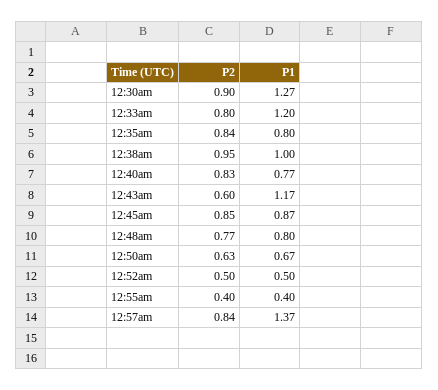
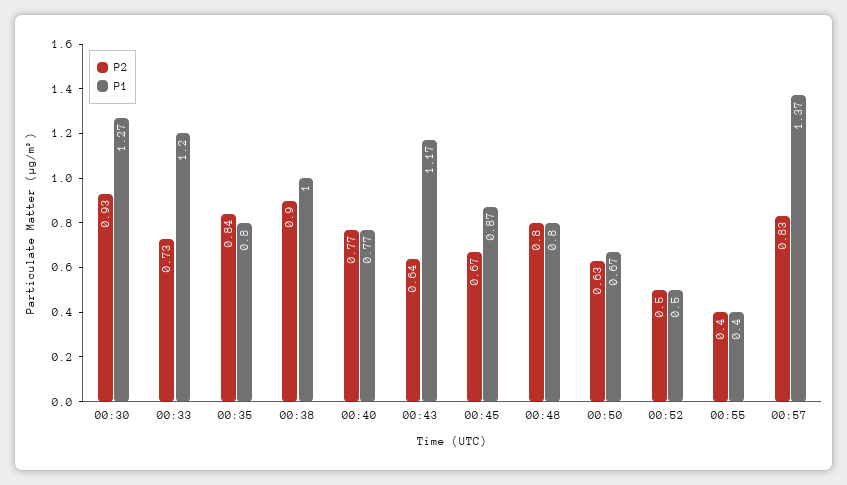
P2, 12:30am: 0.9 -> 0.93
P2, 12:33am: 0.8 -> 0.73
P2, 12:38am: 0.95 -> 0.9
P2, 12:40am: 0.83 -> 0.77
P2, 12:43am: 0.6 -> 0.64
P2, 12:45am: 0.85 -> 0.67
P2, 12:48am: 0.77 -> 0.8
P2, 12:57am: 0.84 -> 0.83

